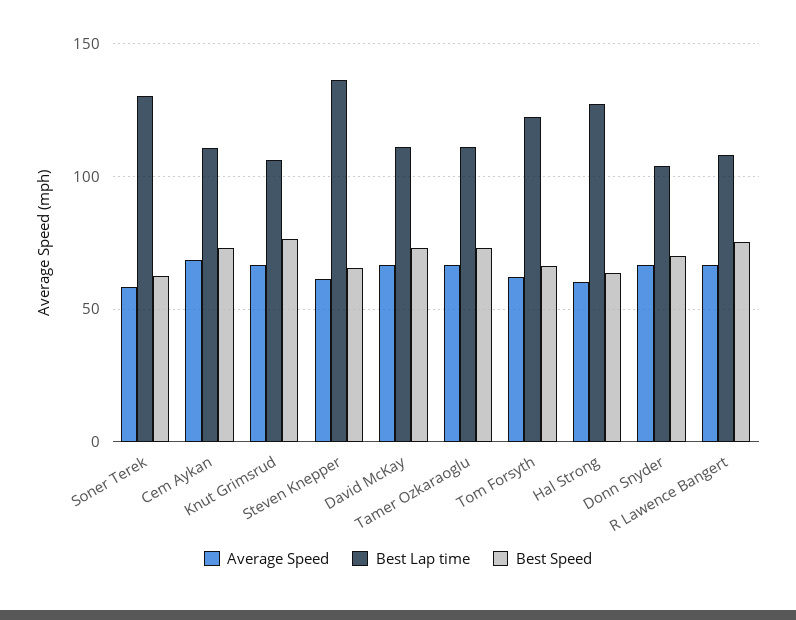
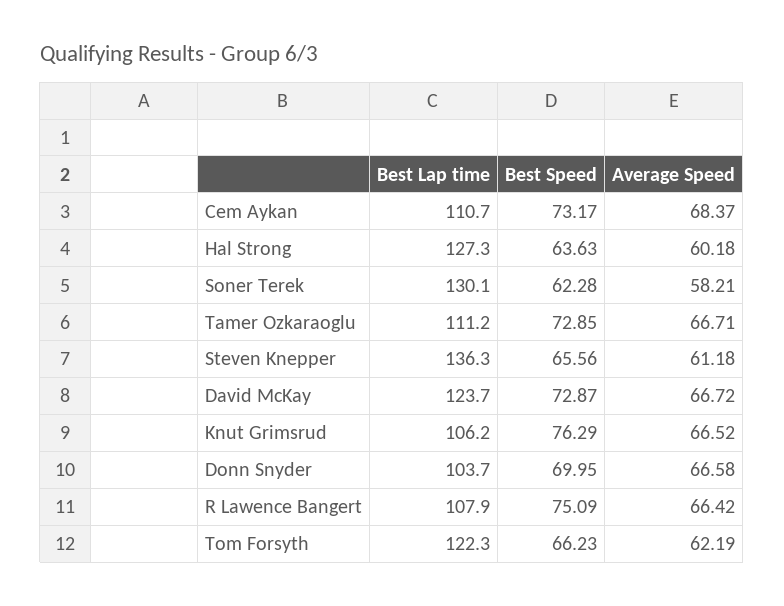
Best Lap time, David McKay: 110 -> 123.7

